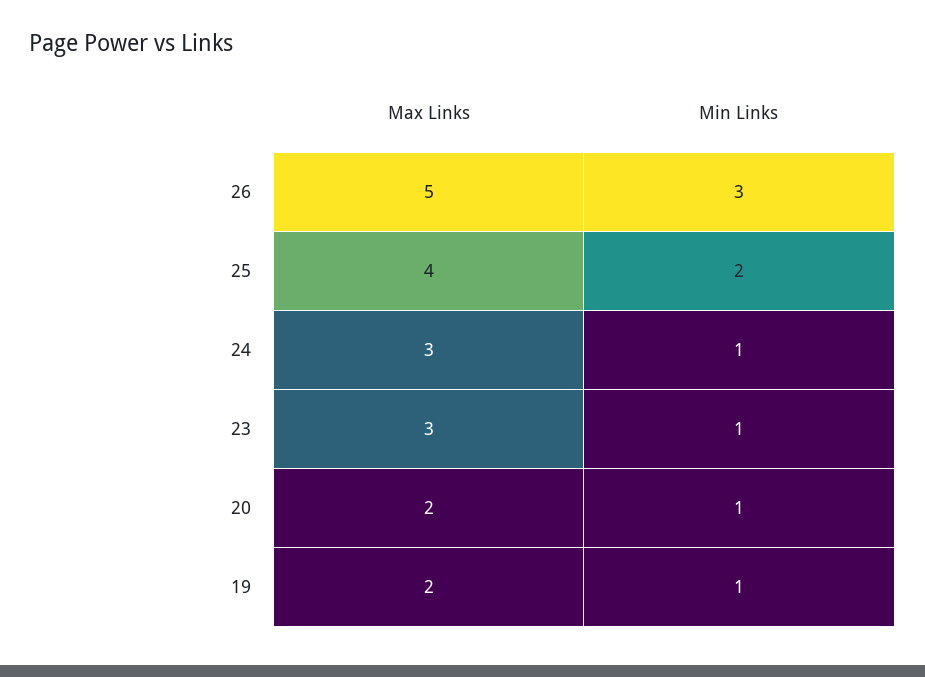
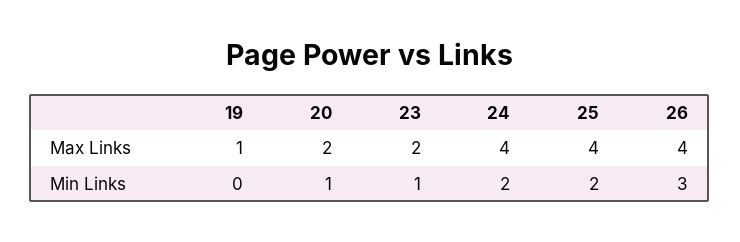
Max Links, 26: 5 -> 4
Max Links, 24: 3 -> 4
Min Links, 24: 1 -> 2
Max Links, 23: 3 -> 2
Max Links, 19: 2 -> 1
Min Links, 19: 1 -> 0

